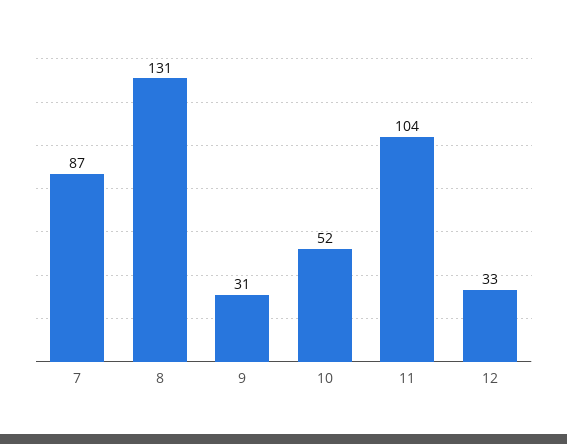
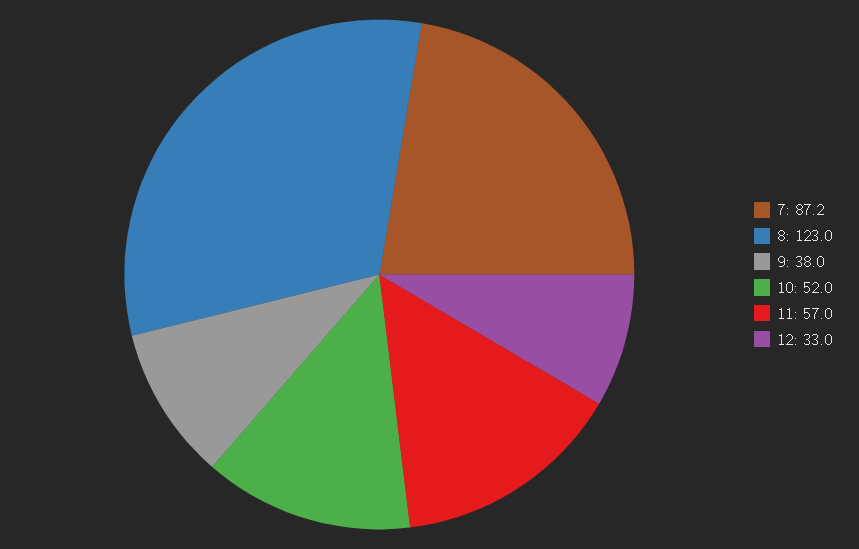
8: 131 -> 123
9: 31 -> 38
11: 104 -> 57

